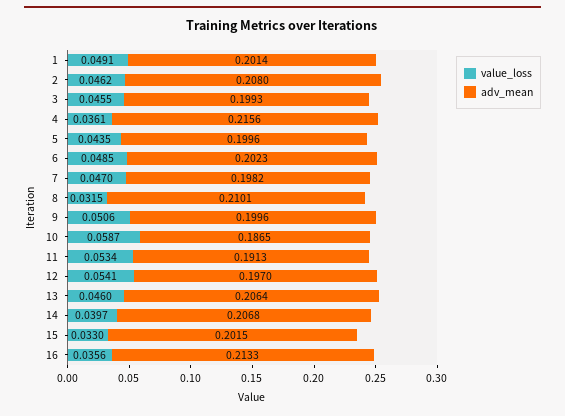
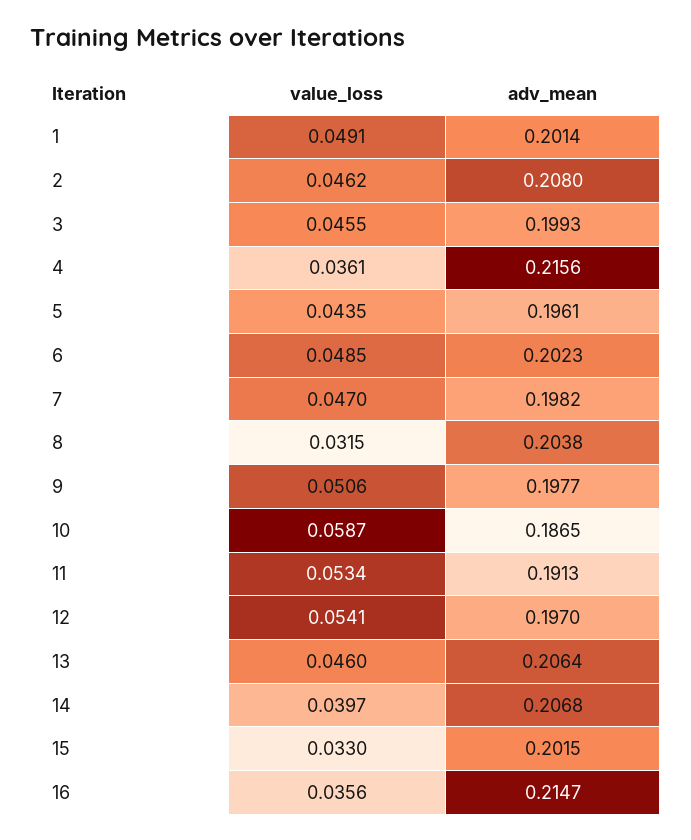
adv_mean, 5: 0.1996 -> 0.1961
adv_mean, 8: 0.2101 -> 0.2038
adv_mean, 9: 0.1996 -> 0.1977
adv_mean, 16: 0.2133 -> 0.2147

